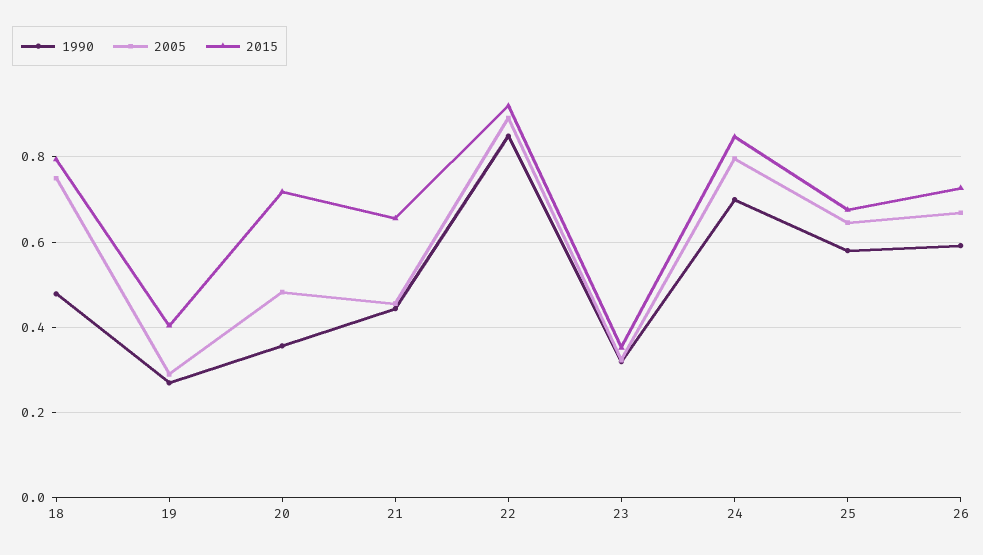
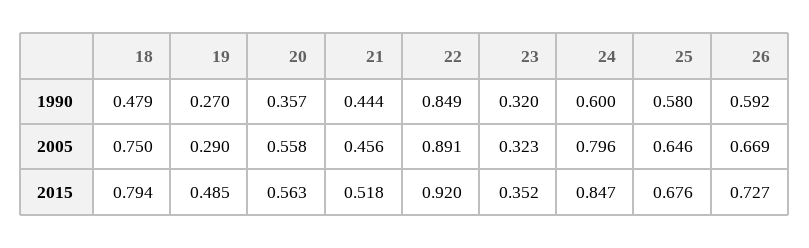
2015, 19: 0.4 -> 0.485
2005, 20: 0.48 -> 0.558
2015, 20: 0.72 -> 0.563
2015, 21: 0.66 -> 0.518
1990, 24: 0.7 -> 0.6

